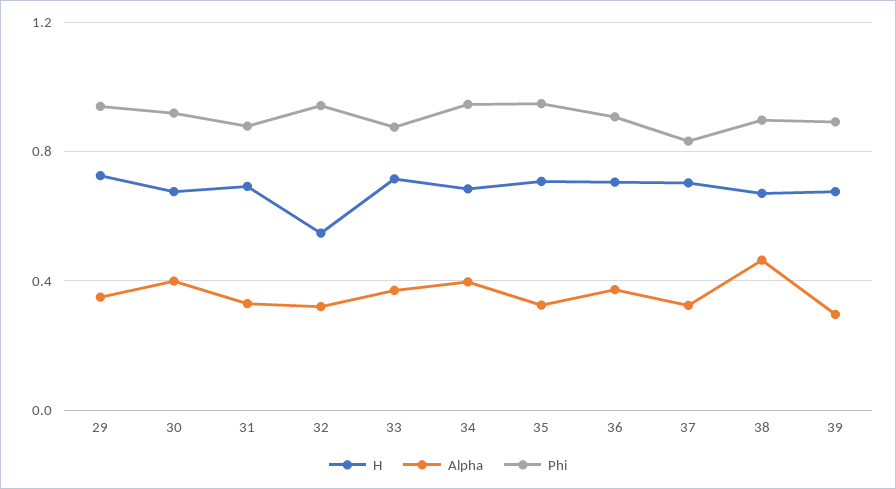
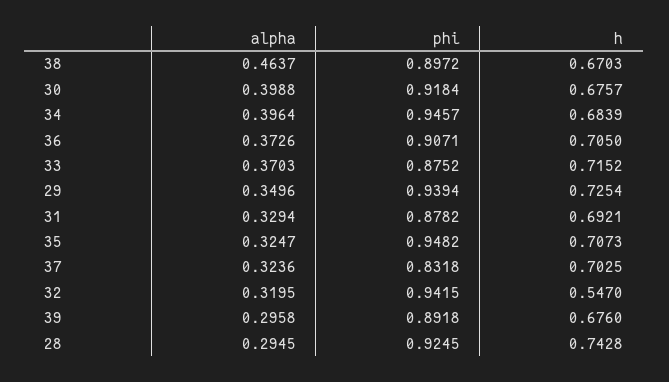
Alpha, 28: none -> 0.2945
Phi, 28: none -> 0.9245
H, 28: none -> 0.7428

